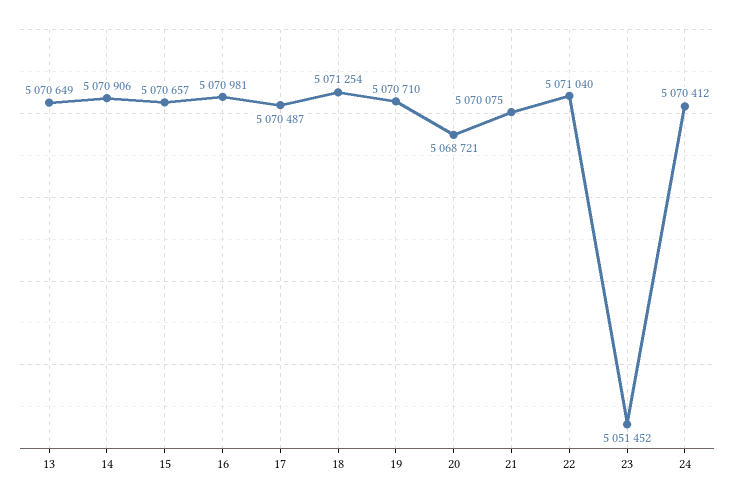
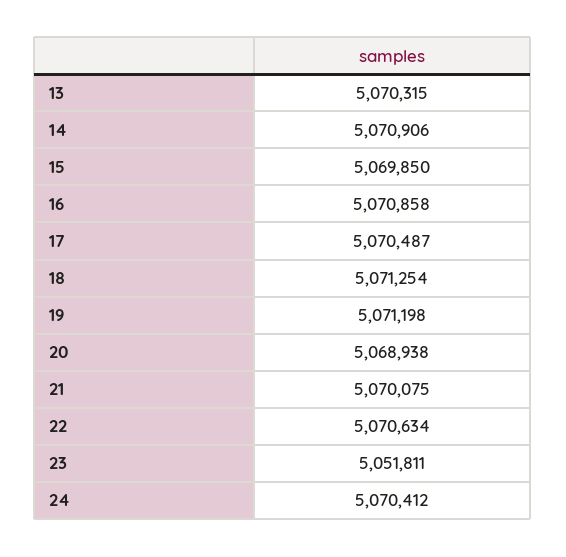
13: 5070649 -> 5070315
15: 5070657 -> 5069850
16: 5070981 -> 5070858
19: 5070710 -> 5071198
20: 5068721 -> 5068938
22: 5071040 -> 5070634
23: 5051452 -> 5051811

